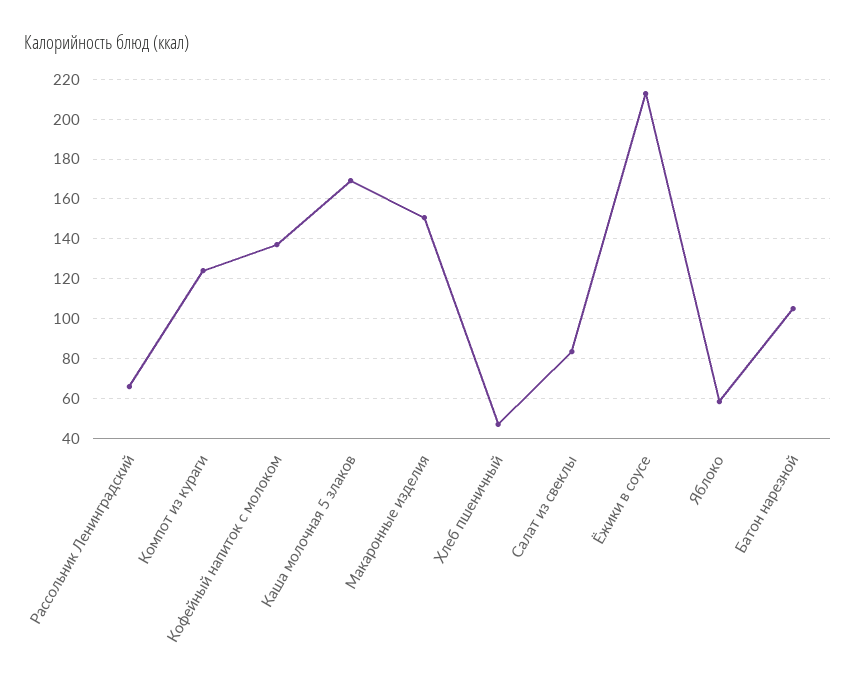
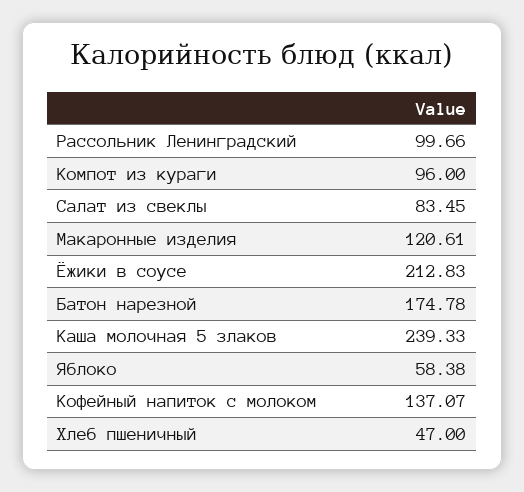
Рассольник Ленинградский: 65 -> 99.66
Компот из кураги: 125 -> 96
Каша молочная 5 злаков: 170 -> 239.33
Макаронные изделия: 150 -> 120.61
Батон нарезной: 105 -> 174.78

